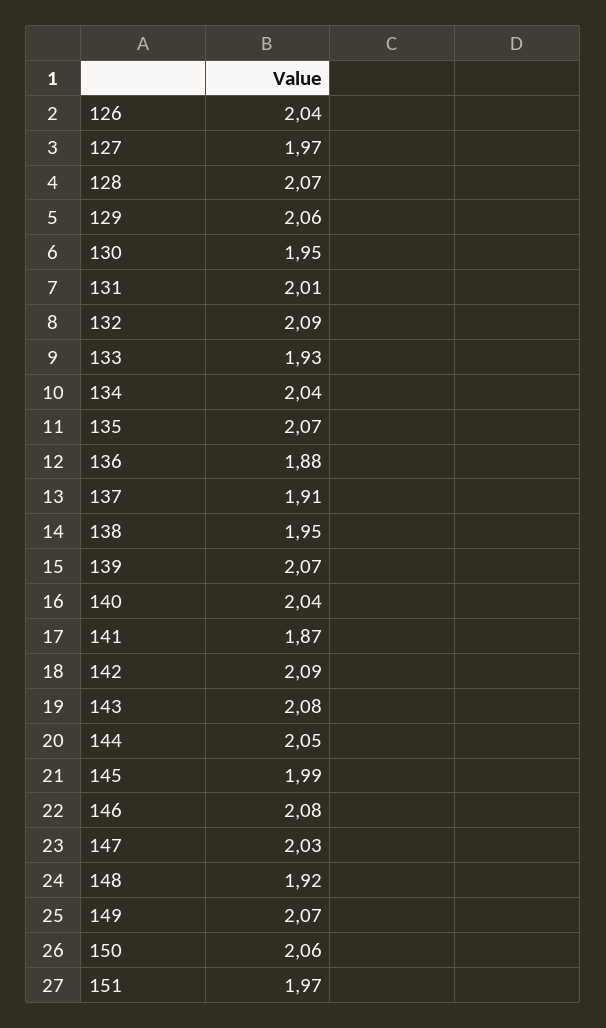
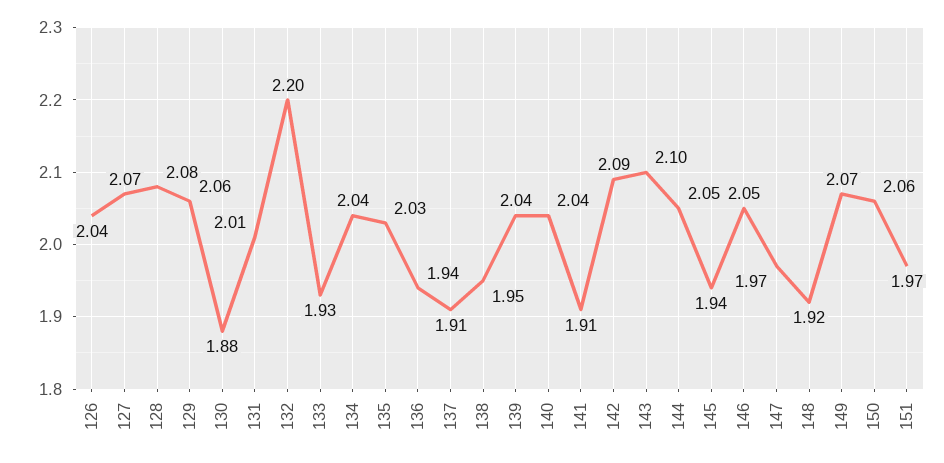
127: 1.97 -> 2.07
128: 2.07 -> 2.08
130: 1.95 -> 1.88
132: 2.09 -> 2.2
135: 2.07 -> 2.03
136: 1.88 -> 1.94
139: 2.07 -> 2.04
141: 1.87 -> 1.91
143: 2.08 -> 2.1
145: 1.99 -> 1.94
146: 2.08 -> 2.05
147: 2.03 -> 1.97

